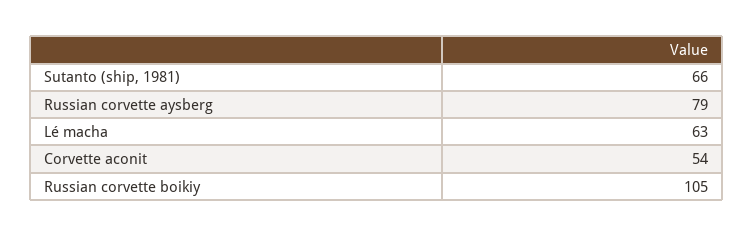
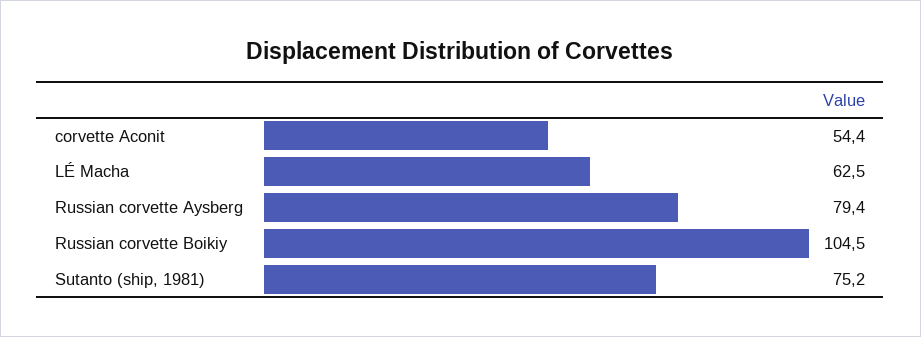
Sutanto (ship, 1981): 66 -> 75.2

